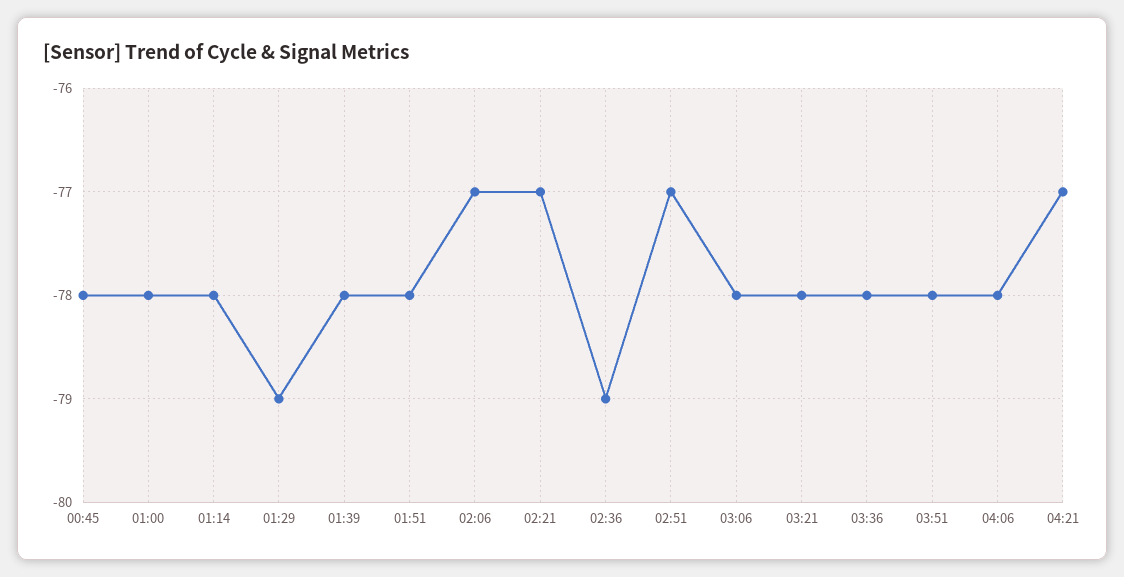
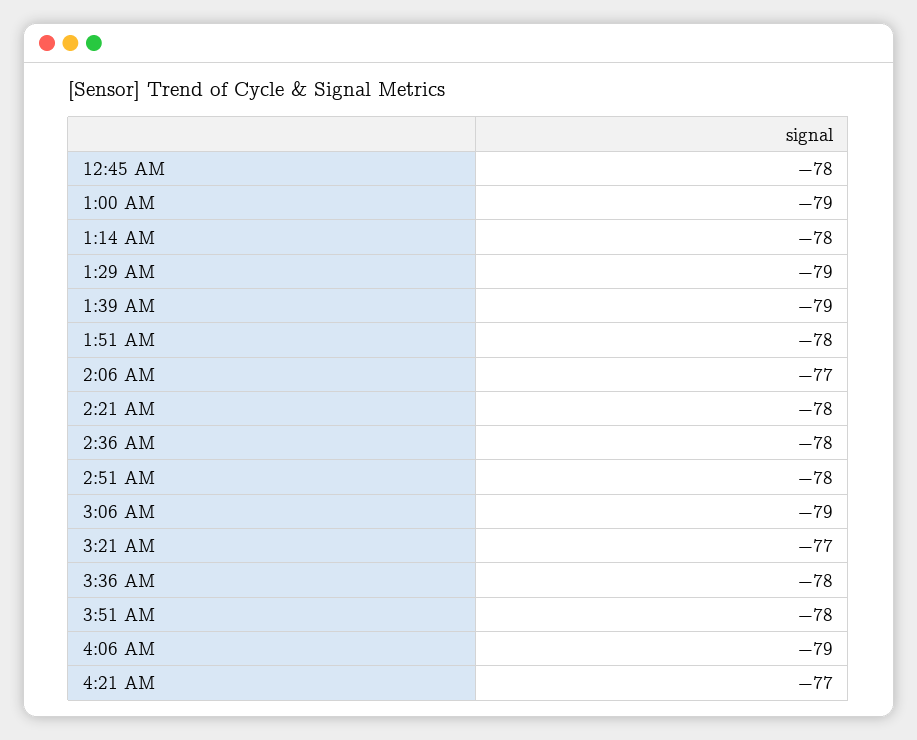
01:00: -78 -> -79
01:39: -78 -> -79
02:21: -77 -> -78
02:36: -79 -> -78
02:51: -77 -> -78
03:06: -78 -> -79
03:21: -78 -> -77
04:06: -78 -> -79

